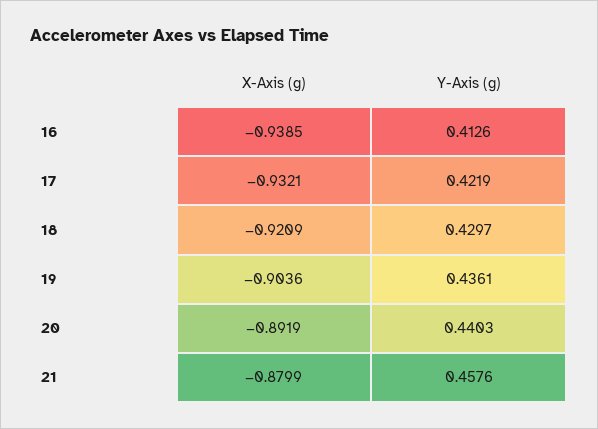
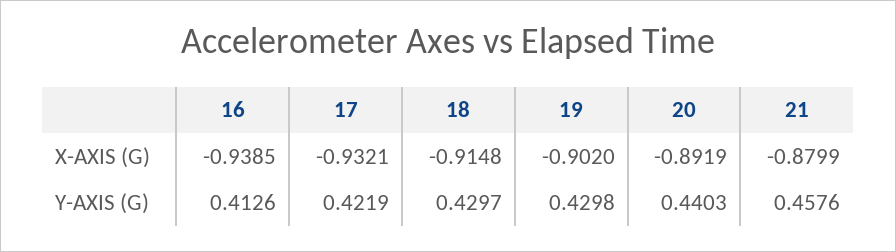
X-Axis (g), 18: -0.9209 -> -0.9148
X-Axis (g), 19: -0.9036 -> -0.902
Y-Axis (g), 19: 0.4361 -> 0.4298

